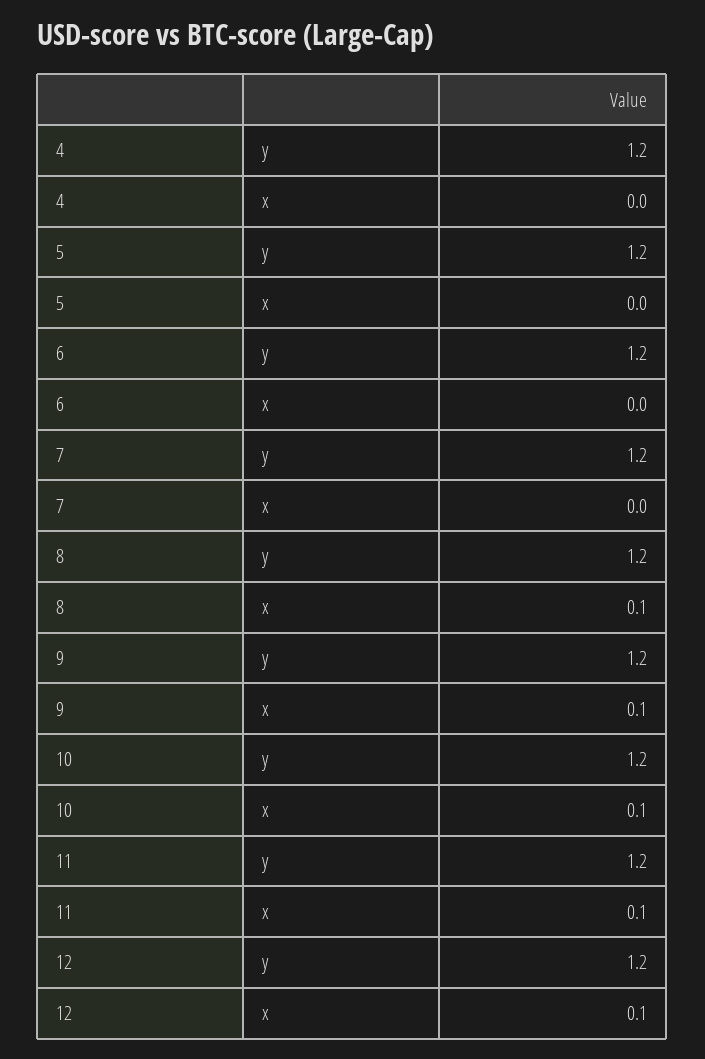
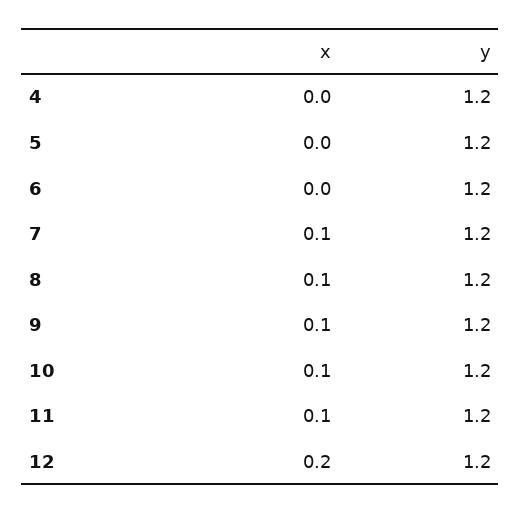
7, x: 0 -> 0.1
12, x: 0.1 -> 0.2

